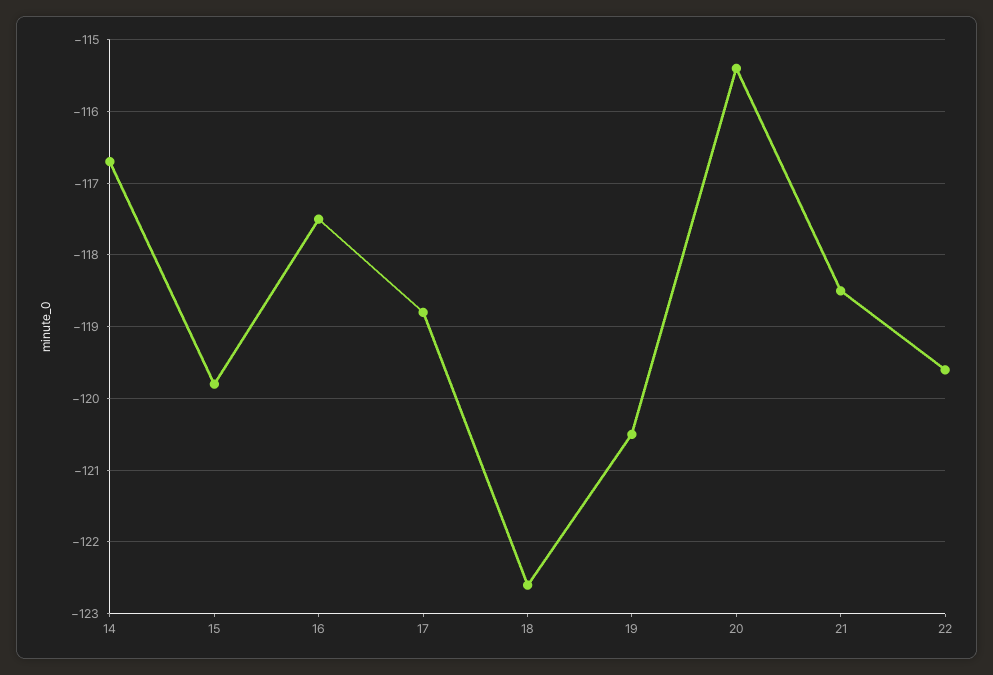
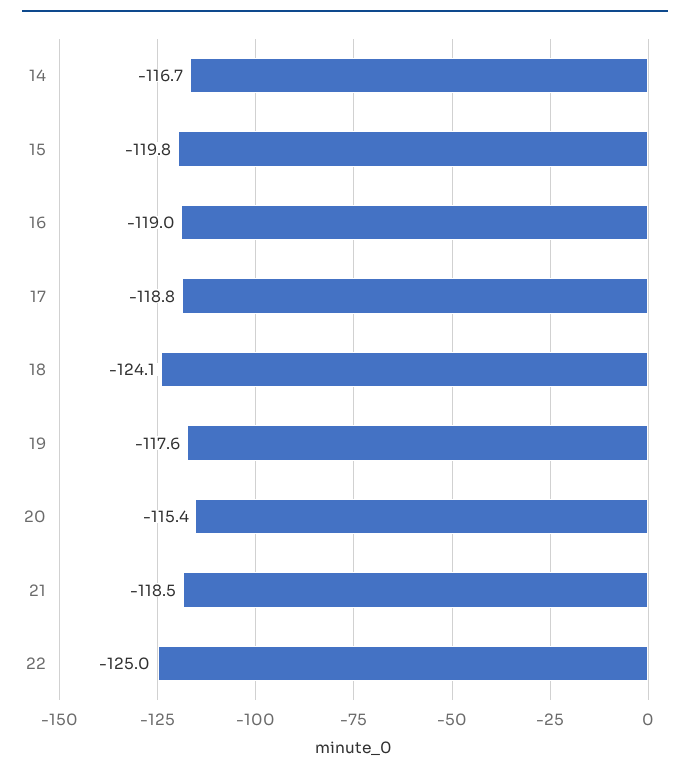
16: -117.5 -> -119
18: -122.6 -> -124.1
19: -120.5 -> -117.6
22: -119.6 -> -125

